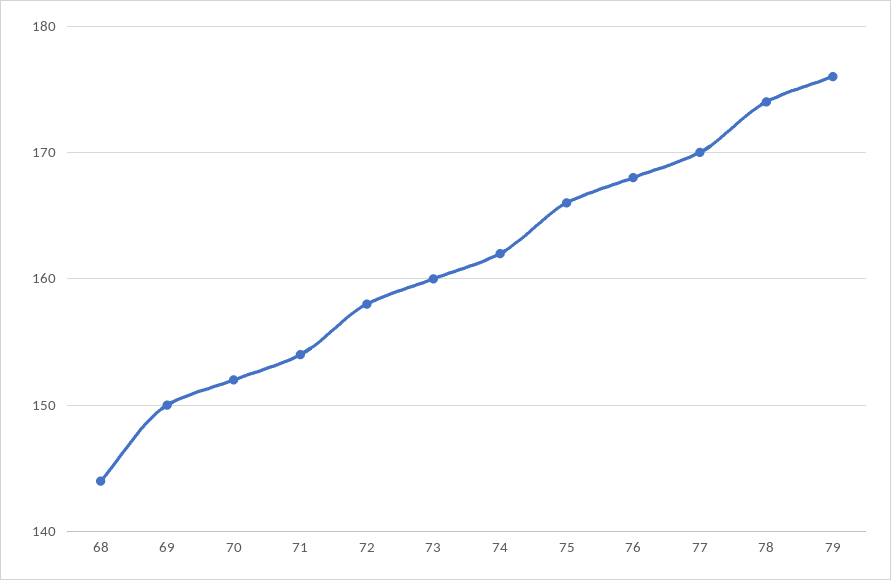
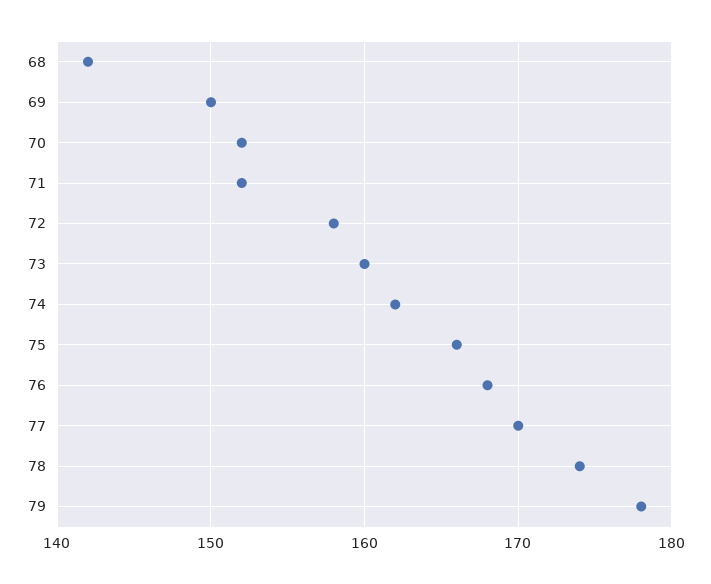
68: 144 -> 142
71: 154 -> 152
79: 176 -> 178

